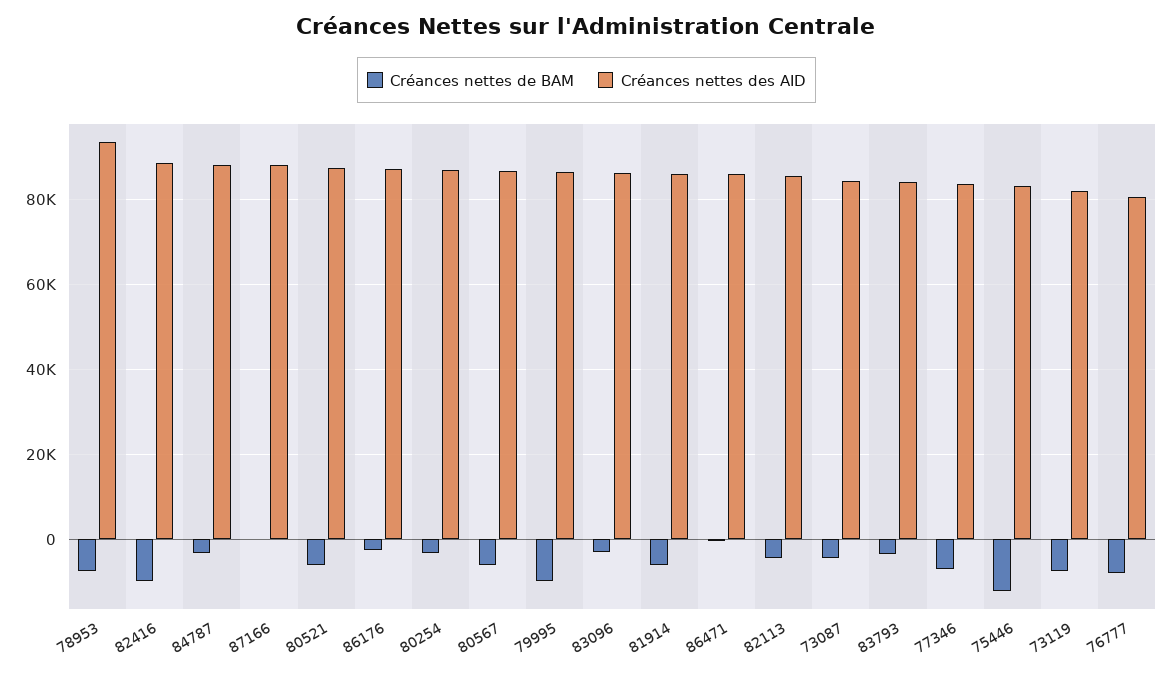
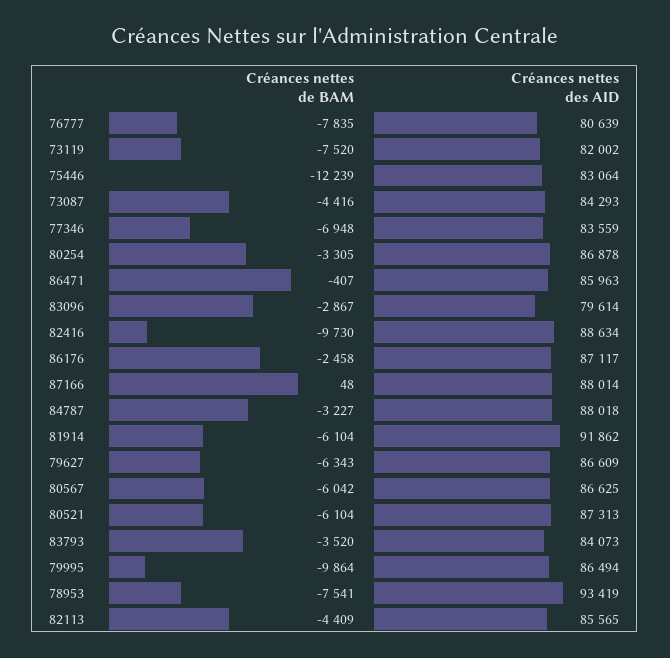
Créances nettes des AID, 83096: 86000 -> 79614
Créances nettes des AID, 81914: 86000 -> 91862
Créances nettes de BAM, 79627: none -> -6343
Créances nettes des AID, 79627: none -> 86609

